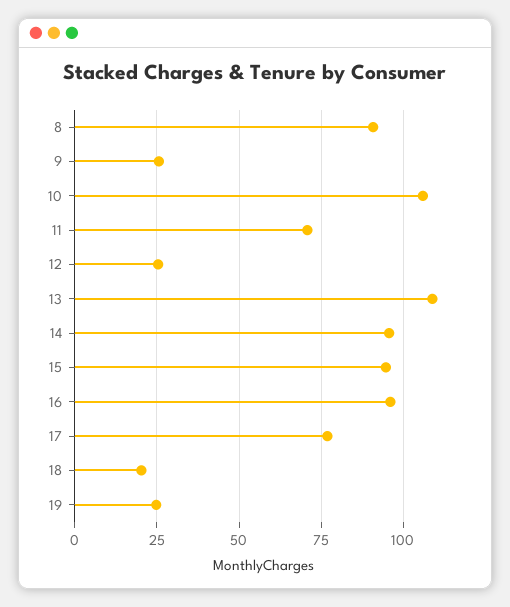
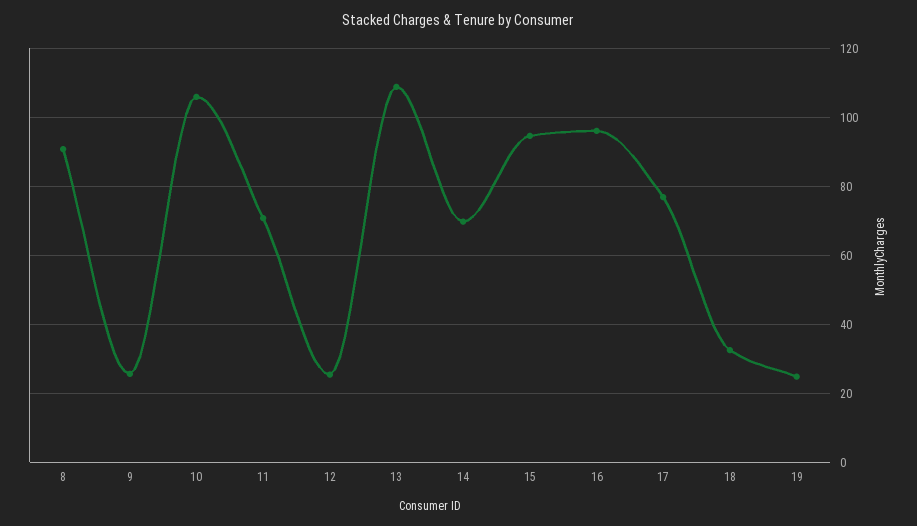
14: 95 -> 70
18: 20 -> 32

